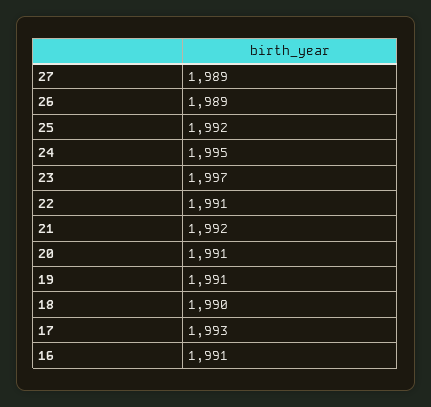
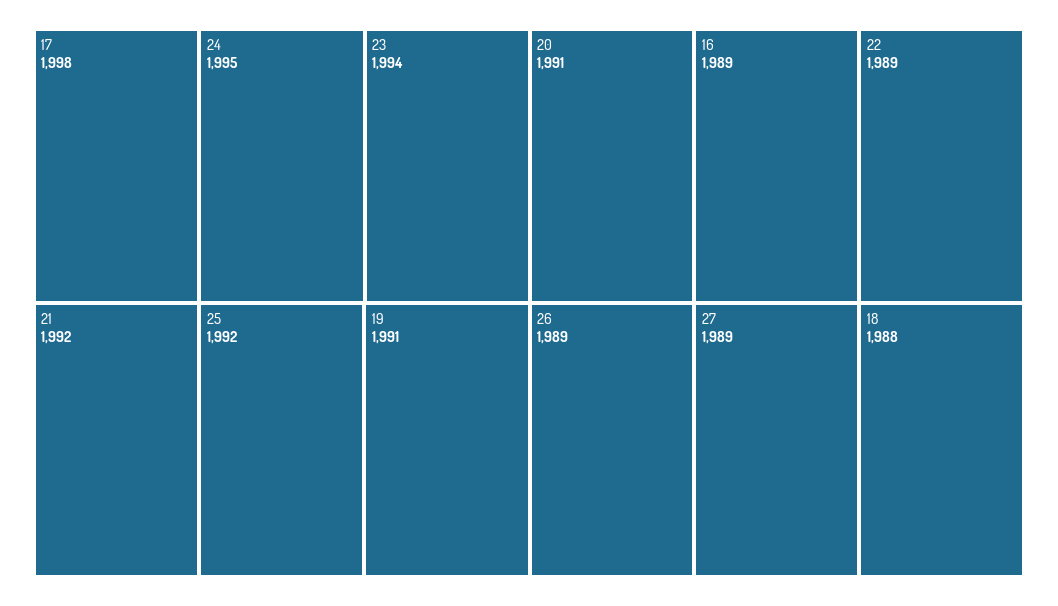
23: 1997 -> 1994
22: 1991 -> 1989
18: 1990 -> 1988
17: 1993 -> 1998
16: 1991 -> 1989

